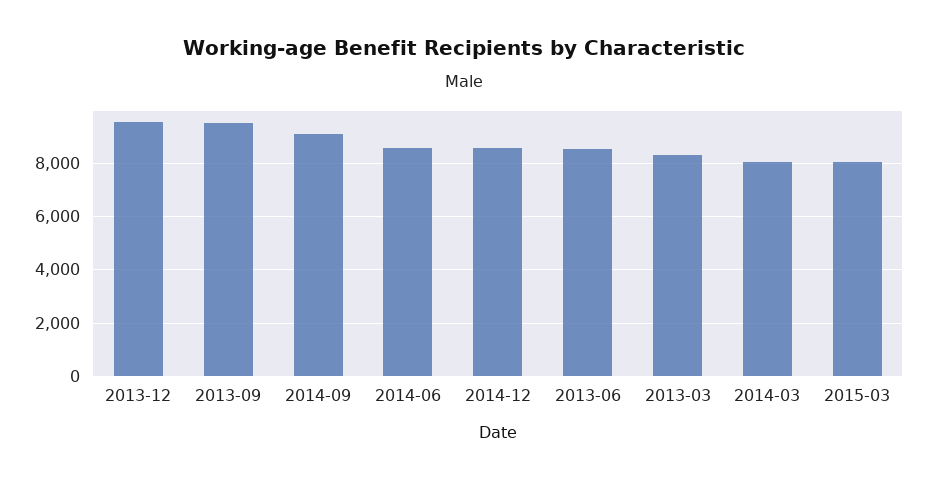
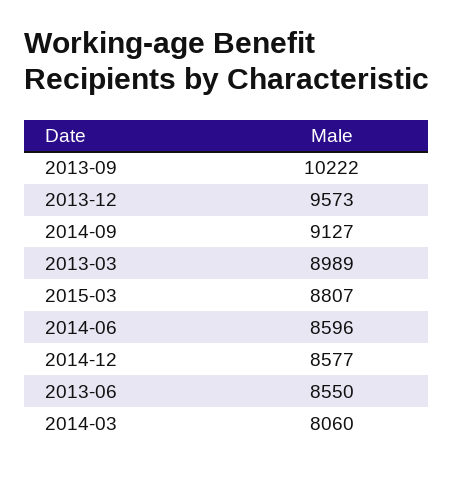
2013-09: 9500 -> 10222
2013-03: 8250 -> 8989
2015-03: 8000 -> 8807

